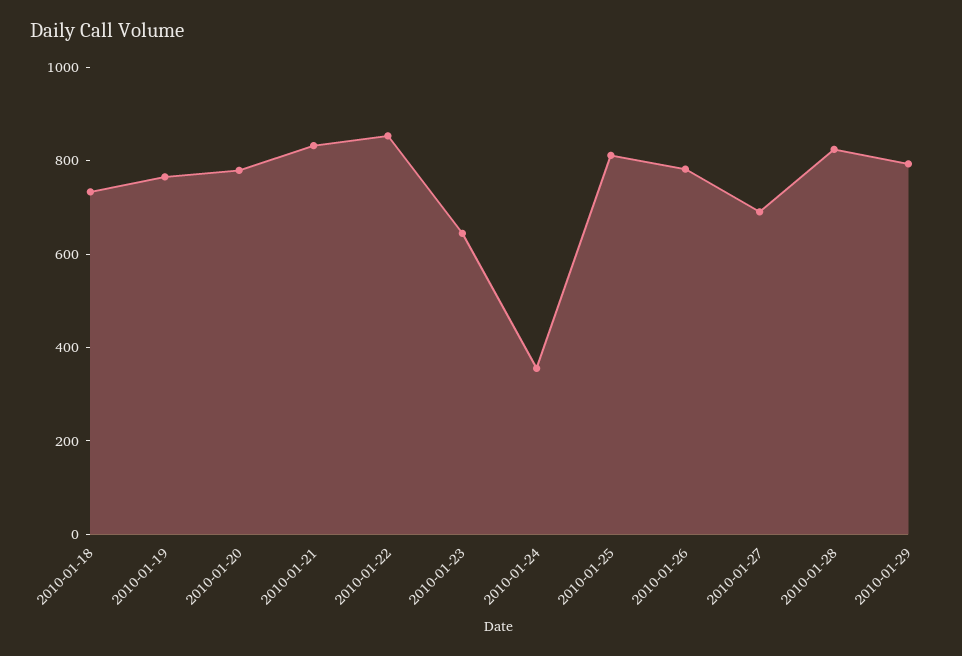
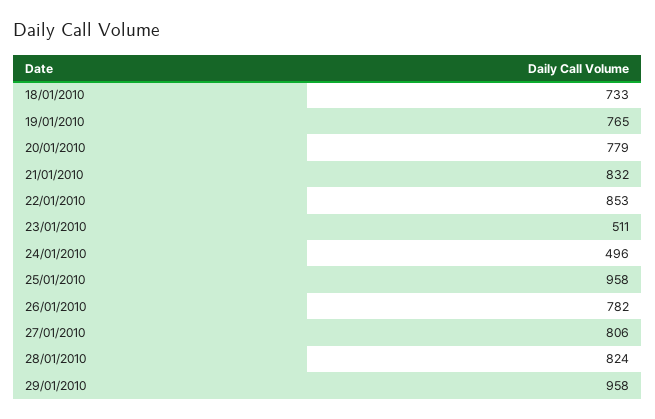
2010-01-23: 650 -> 511
2010-01-24: 350 -> 496
2010-01-25: 800 -> 958
2010-01-27: 700 -> 806
2010-01-29: 800 -> 958

